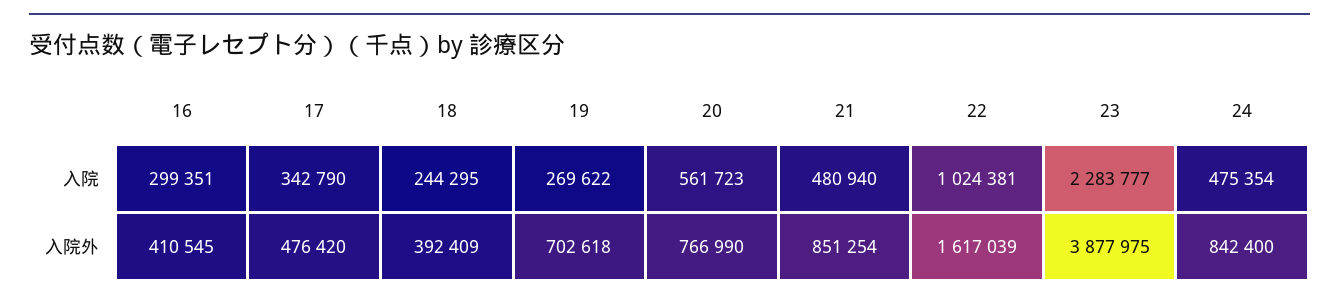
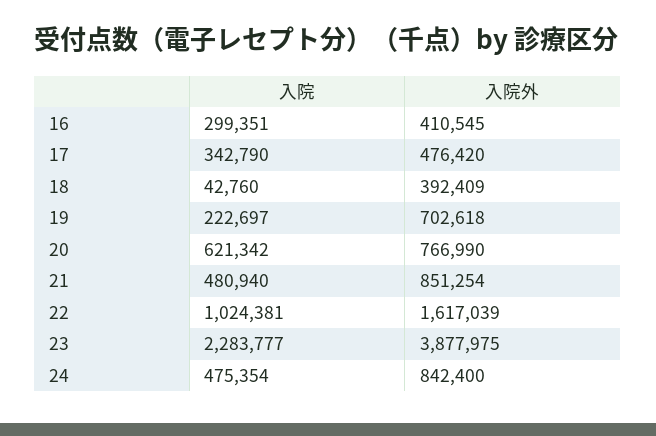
18, 入院: 244295 -> 42760
19, 入院: 269622 -> 222697
20, 入院: 561723 -> 621342

